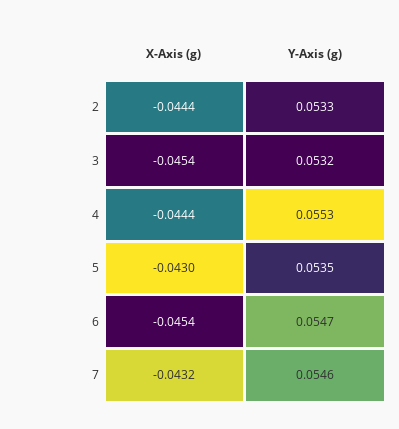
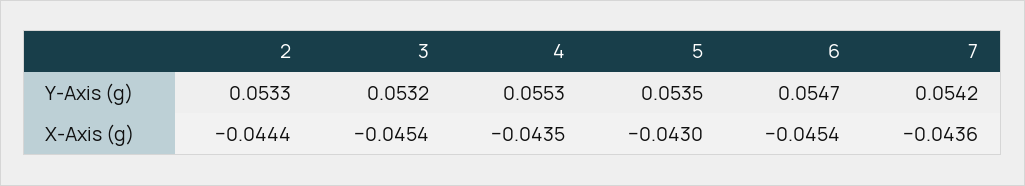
X-Axis (g), 4: -0.0444 -> -0.0435
X-Axis (g), 7: -0.0432 -> -0.0436
Y-Axis (g), 7: 0.0546 -> 0.0542

